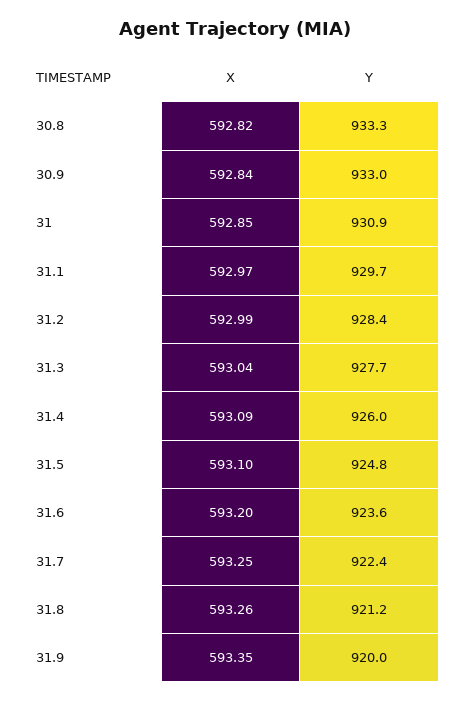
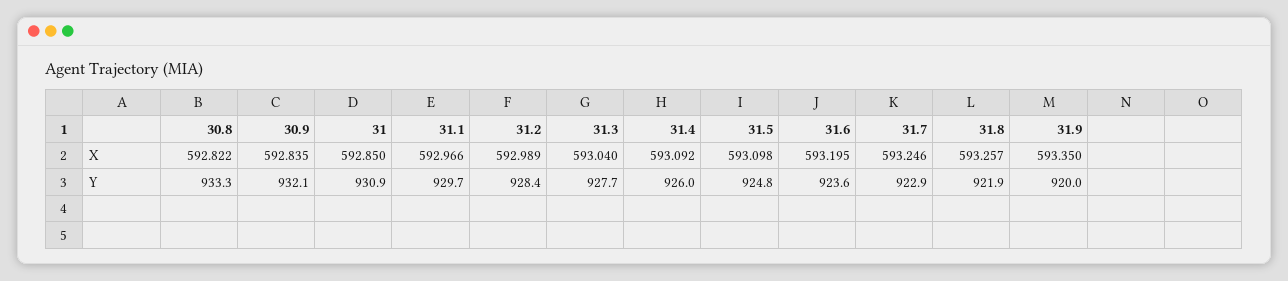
Y, 30.9: 933 -> 932.1
Y, 31.7: 922.4 -> 922.9
Y, 31.8: 921.2 -> 921.9

